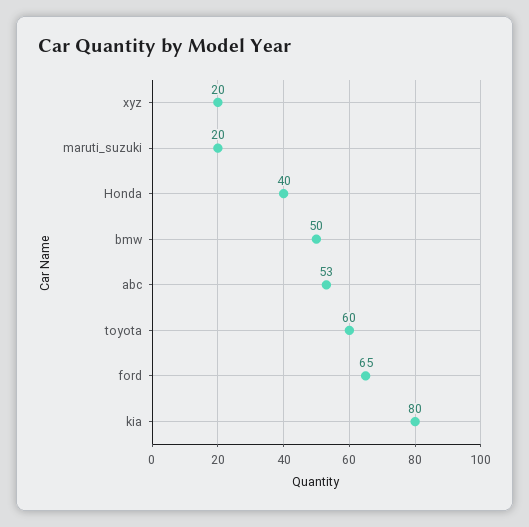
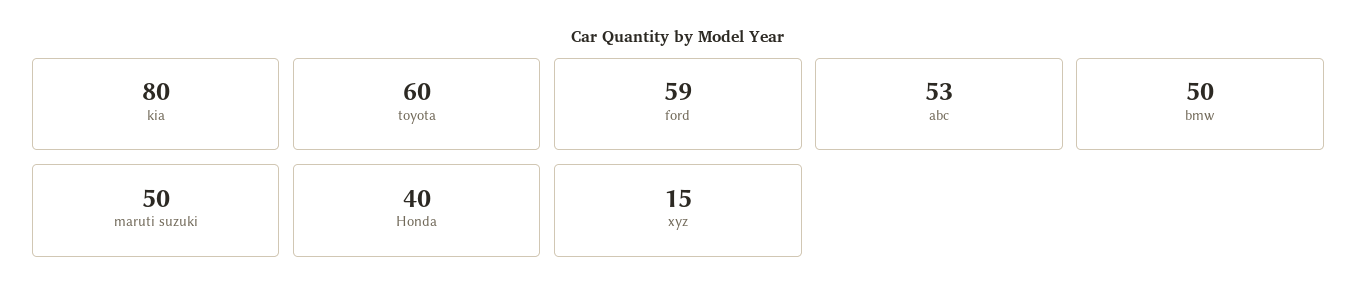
xyz: 20 -> 15
maruti_suzuki: 20 -> 50
ford: 65 -> 59

